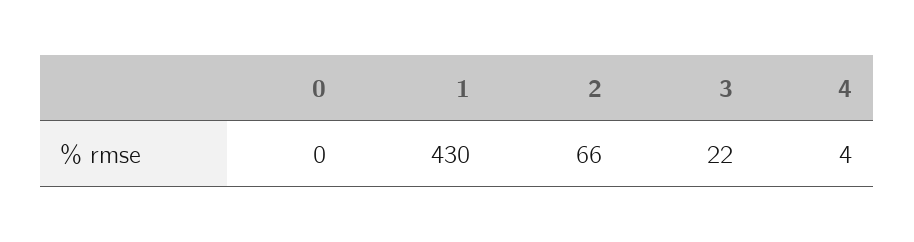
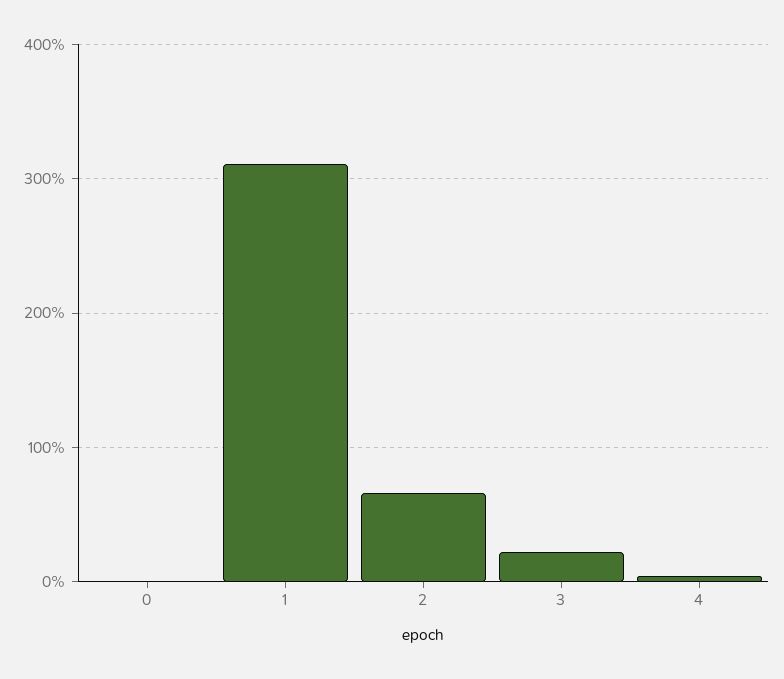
1: 430 -> 310

